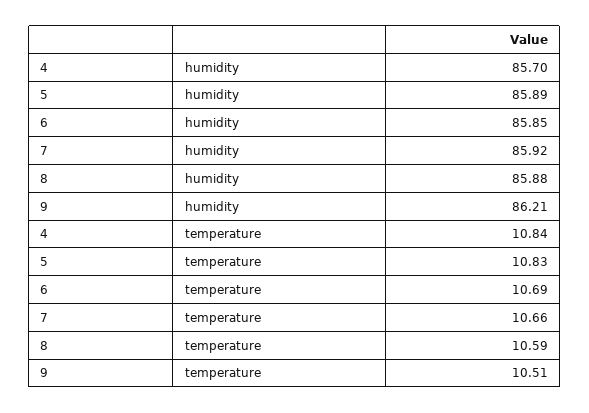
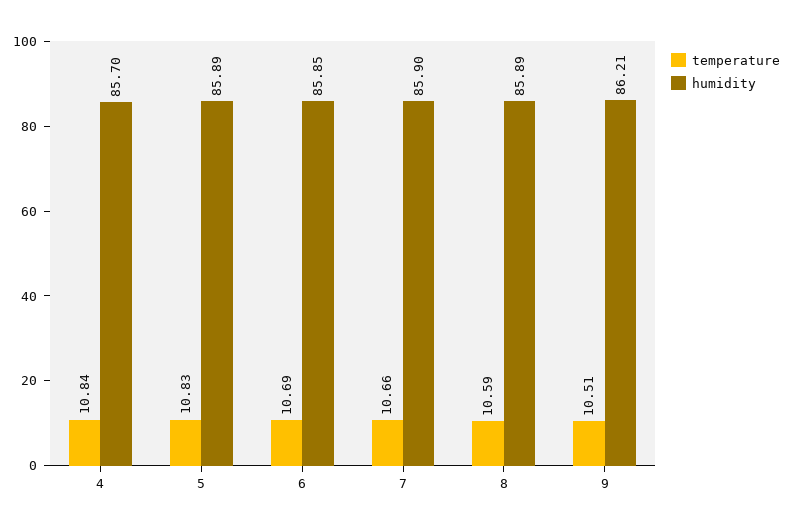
humidity, 7: 85.92 -> 85.9
humidity, 8: 85.88 -> 85.89

